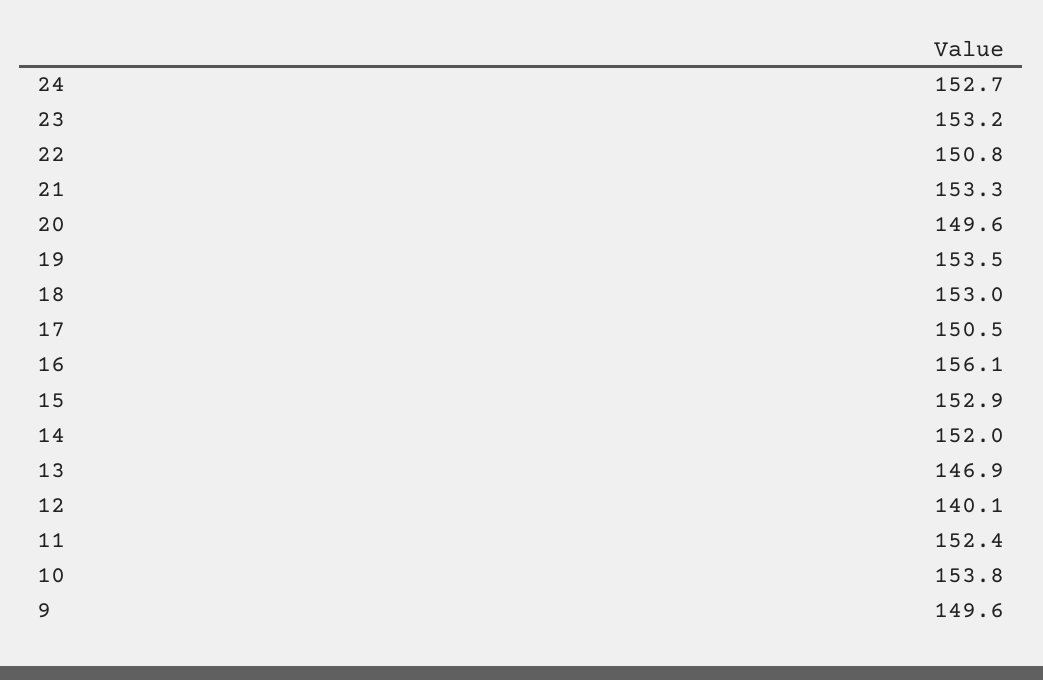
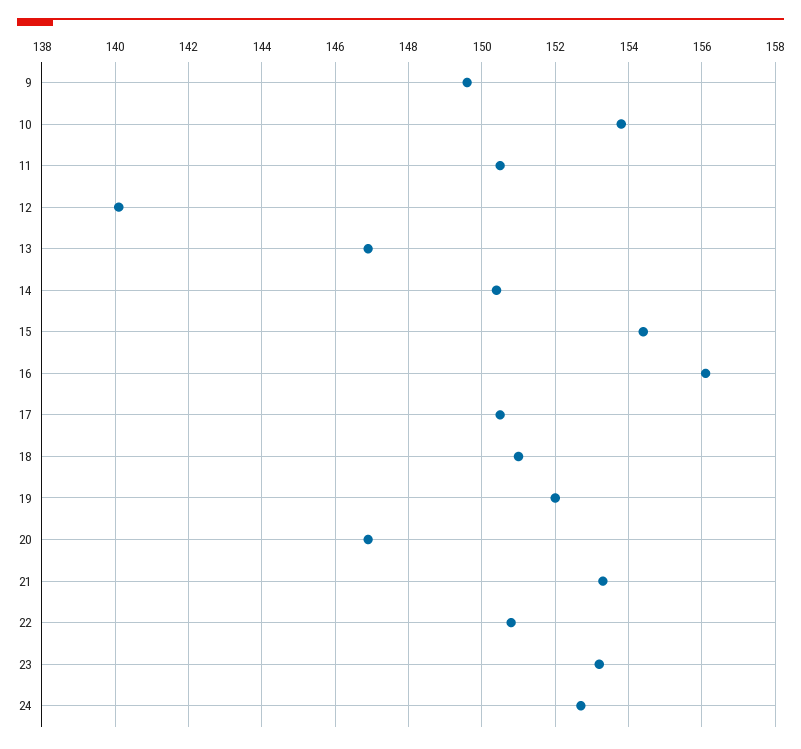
20: 149.6 -> 147
19: 153.5 -> 152
18: 153 -> 151
15: 152.9 -> 154.5
14: 152 -> 150.5
11: 152.4 -> 150.5

